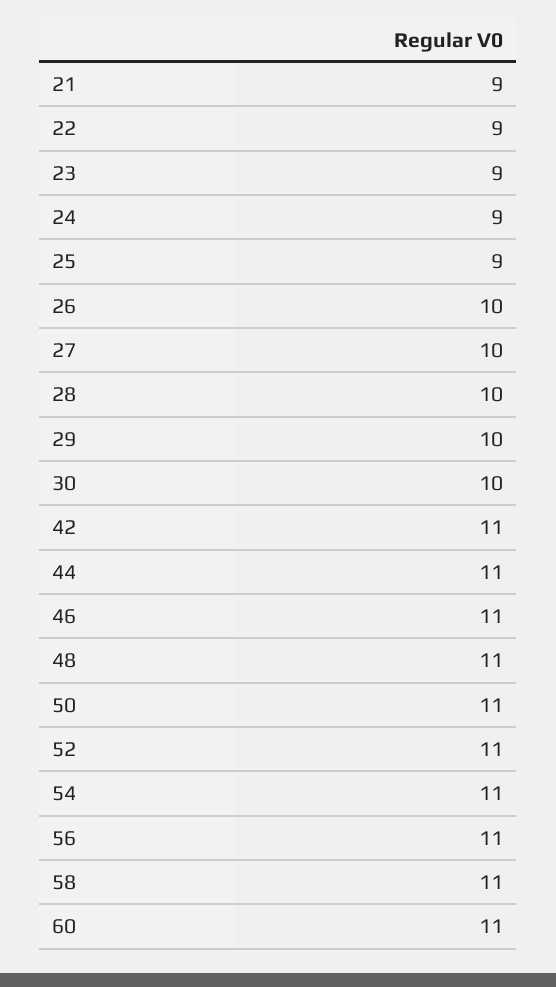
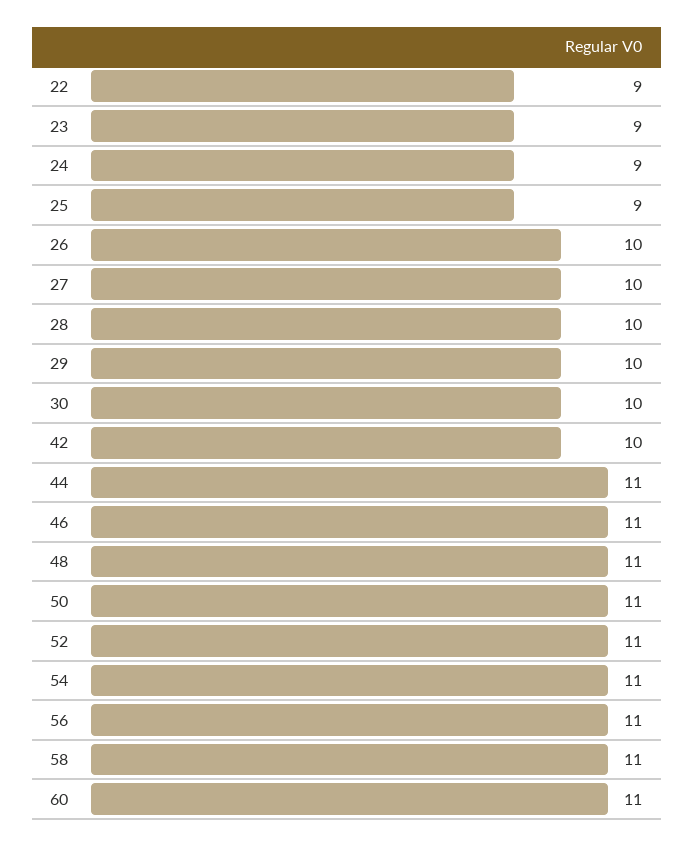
21: 9 -> none
42: 11 -> 10

